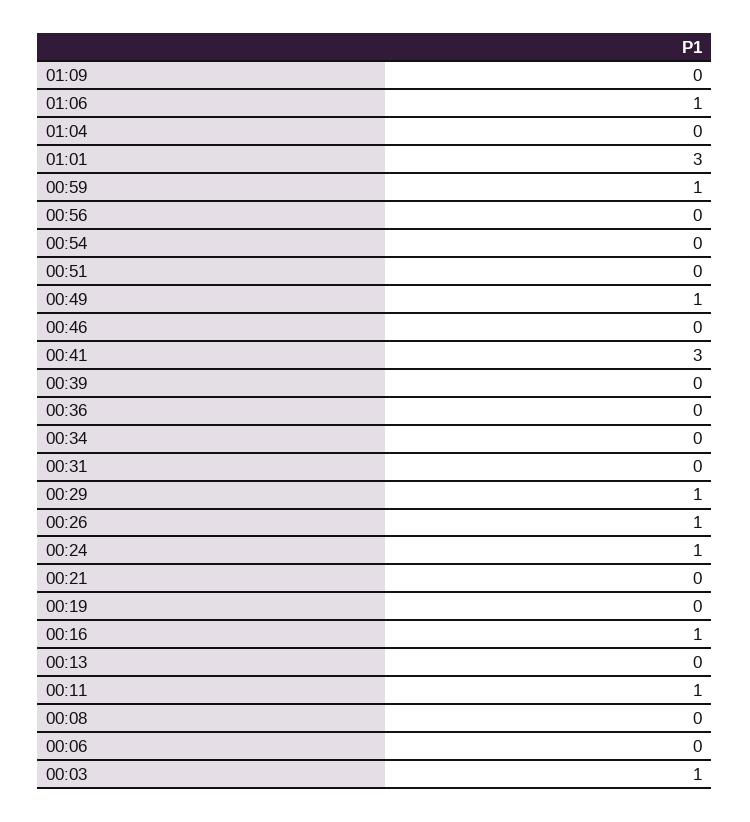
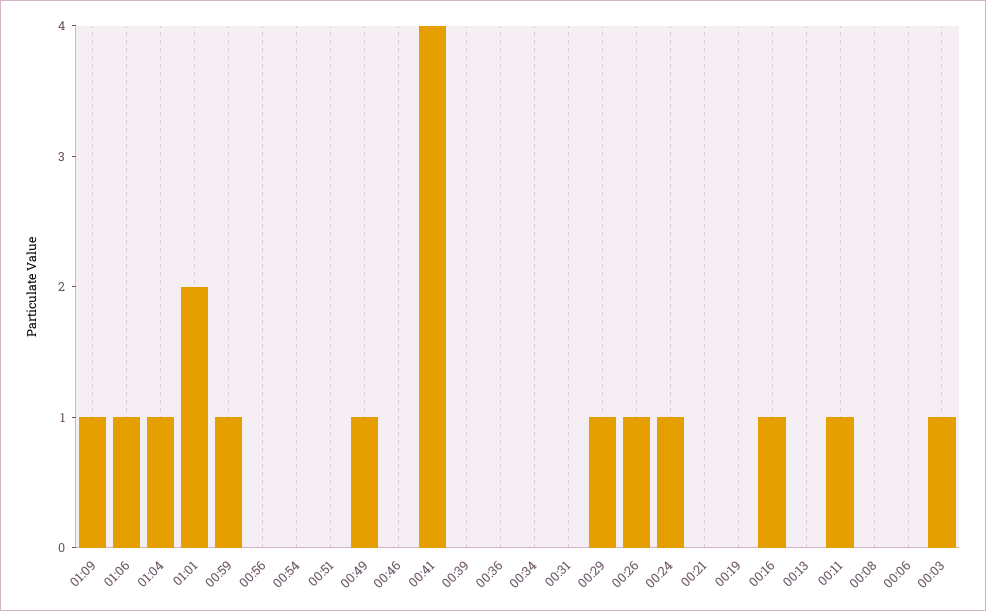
01:09: 0 -> 1
01:04: 0 -> 1
01:01: 3 -> 2
00:41: 3 -> 4

